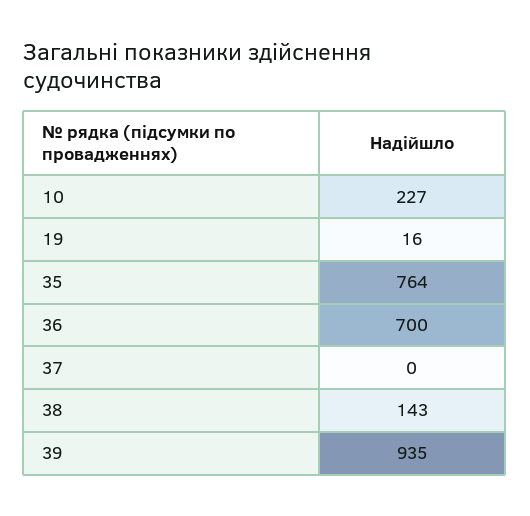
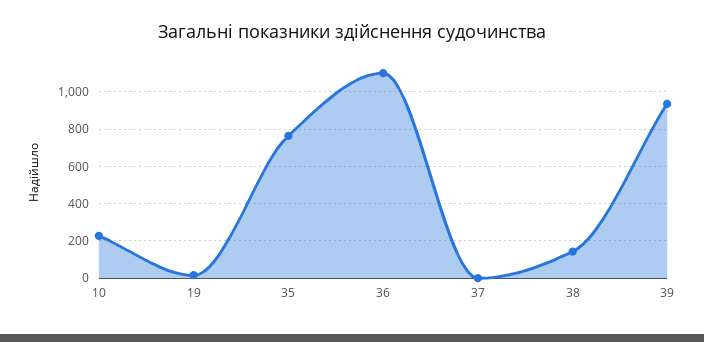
36: 700 -> 1100

